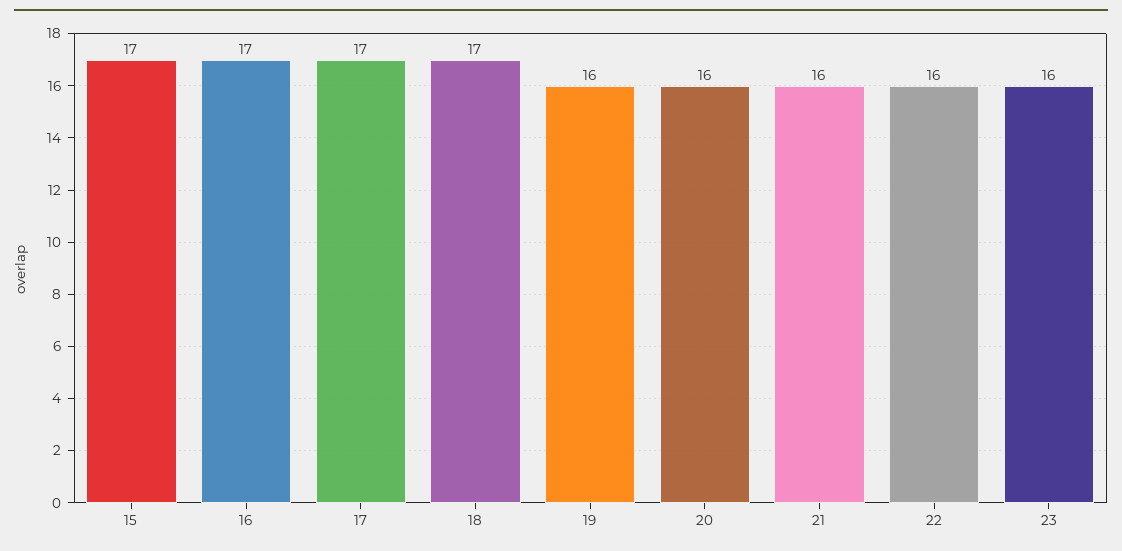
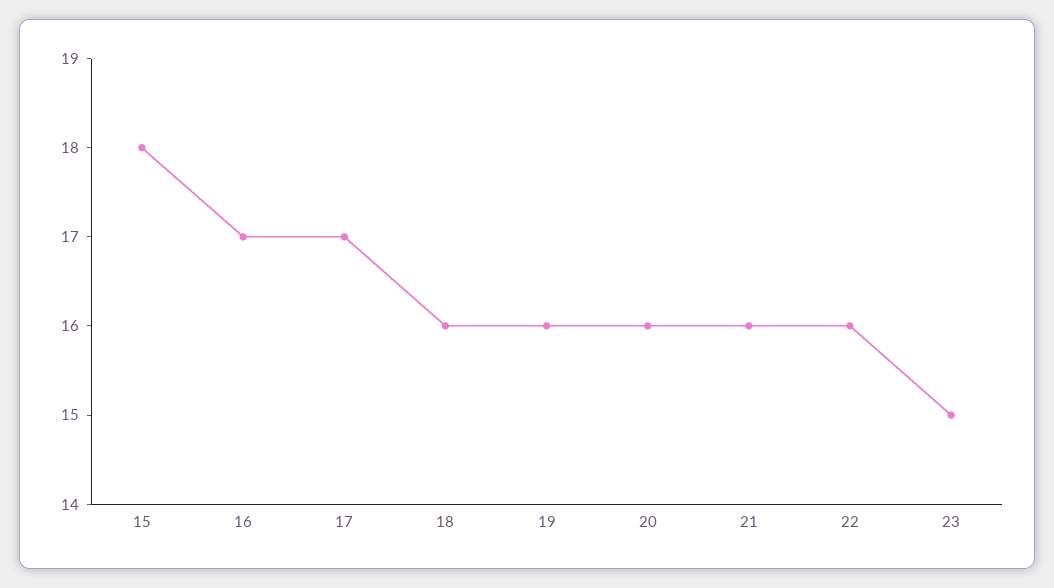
15: 17 -> 18
18: 17 -> 16
23: 16 -> 15

